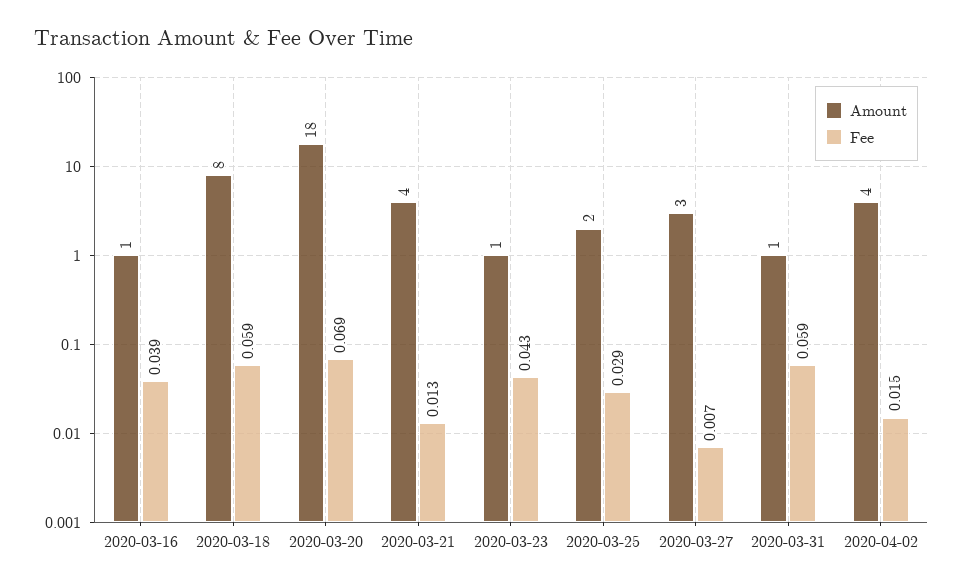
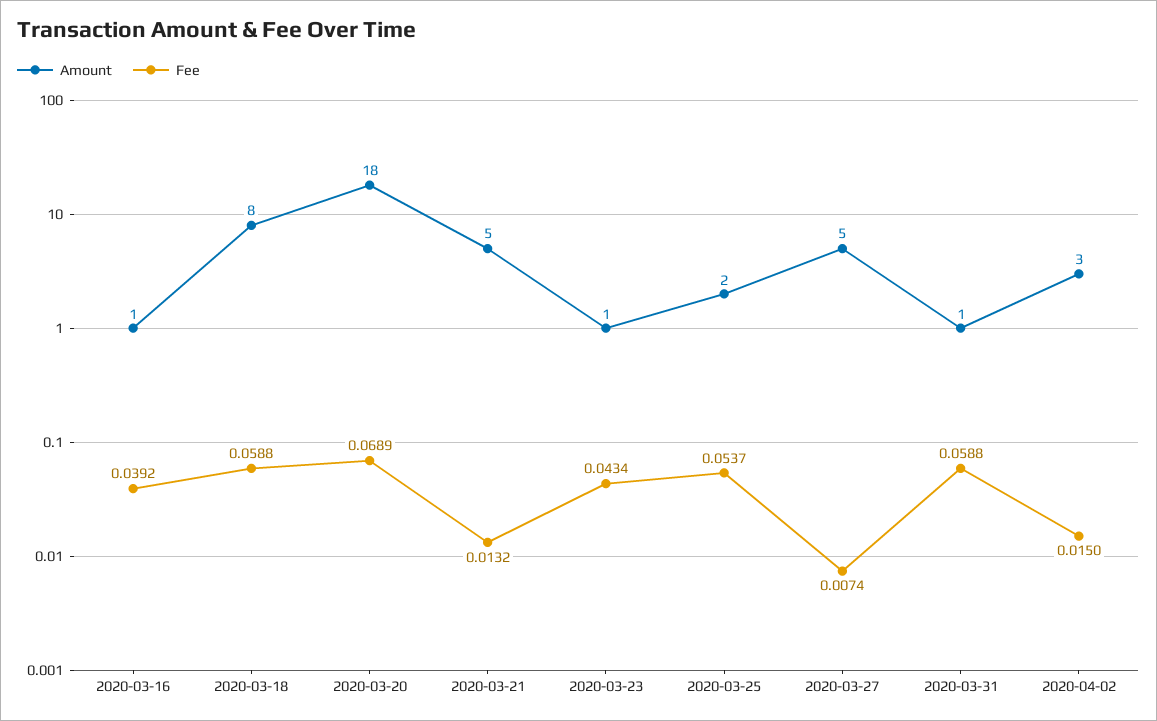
Amount, 2020-03-21: 4 -> 5
Fee, 2020-03-25: 0.029 -> 0.0537
Amount, 2020-03-27: 3 -> 5
Amount, 2020-04-02: 4 -> 3

